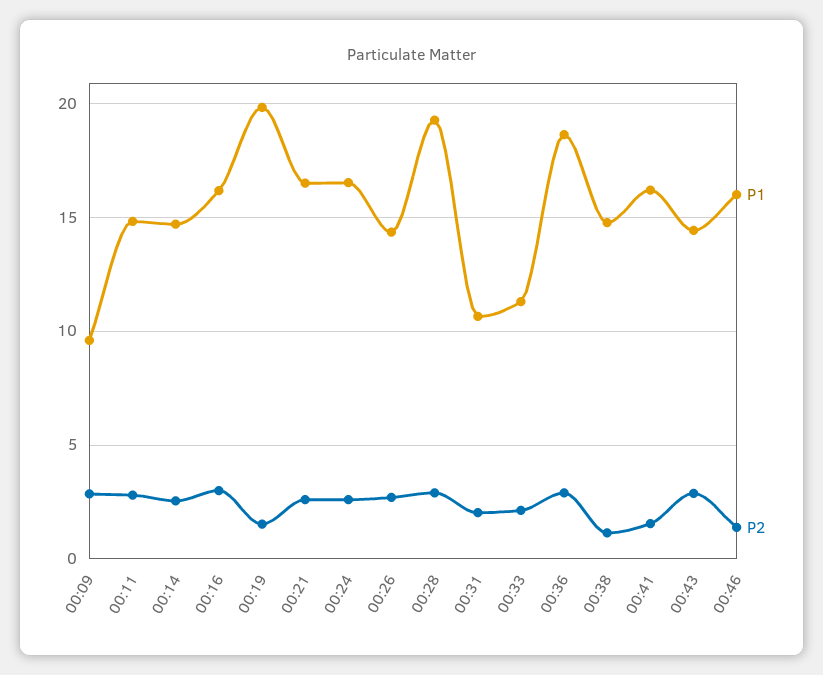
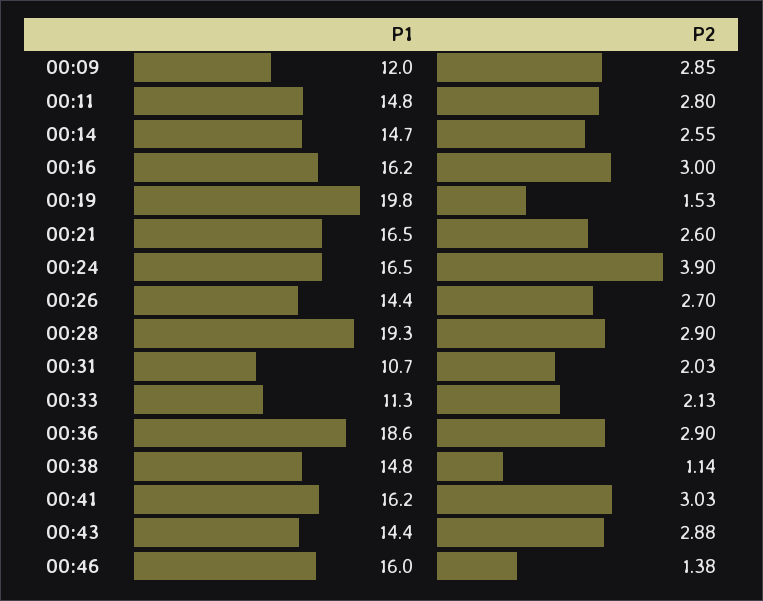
P1, 00:09: 9.5 -> 12
P2, 00:24: 2.5 -> 3.9
P2, 00:41: 1.5 -> 3.03

